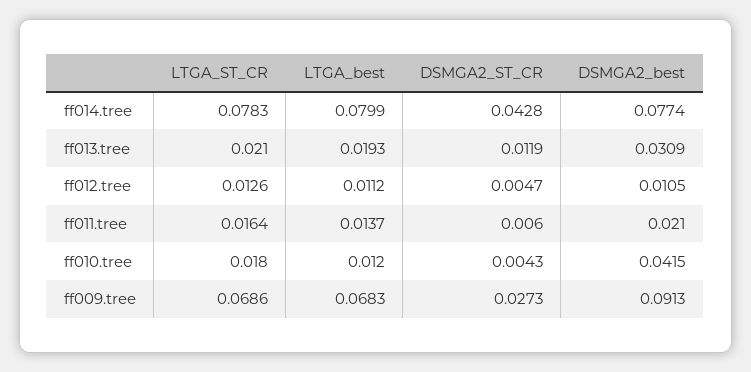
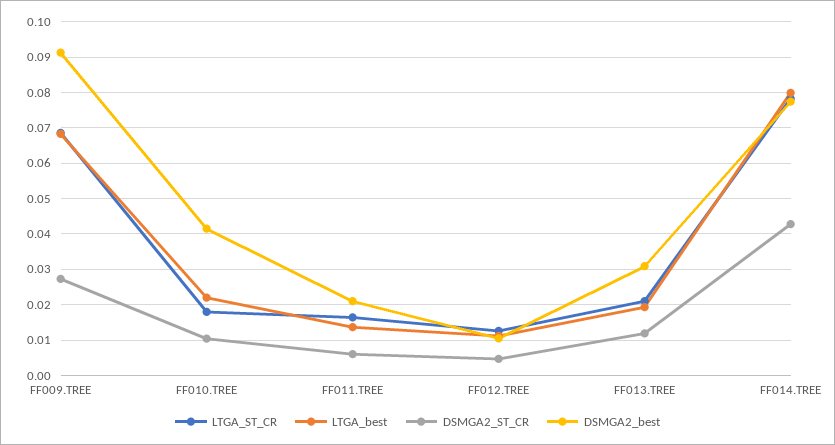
LTGA_best, ff010.tree: 0.012 -> 0.022
DSMGA2_ST_CR, ff010.tree: 0.0043 -> 0.01

